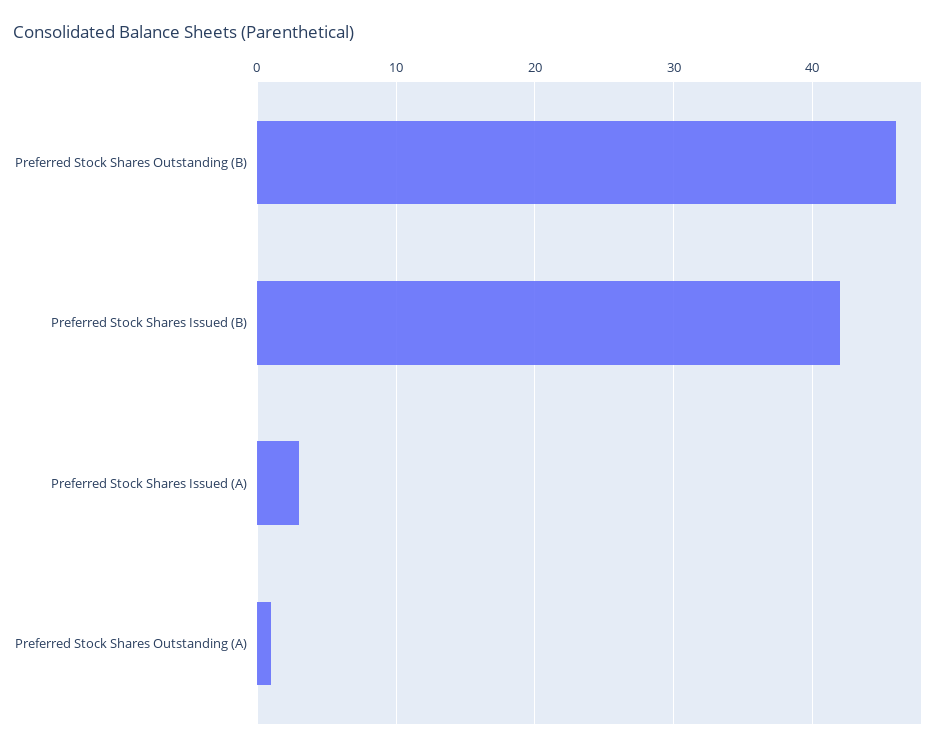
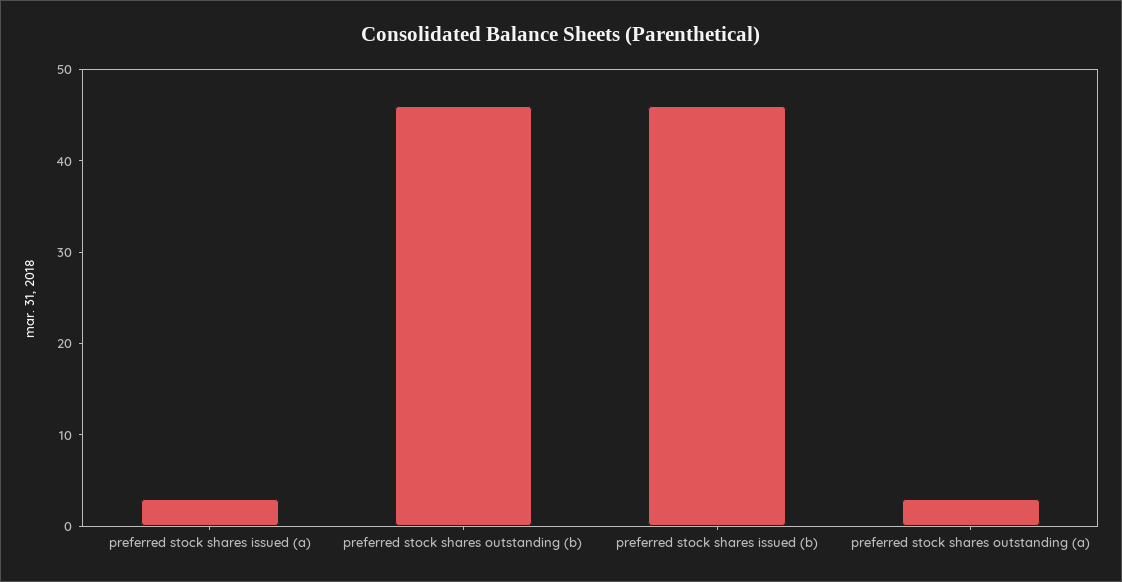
Preferred Stock Shares Issued (B): 42 -> 46
Preferred Stock Shares Outstanding (A): 1 -> 3

